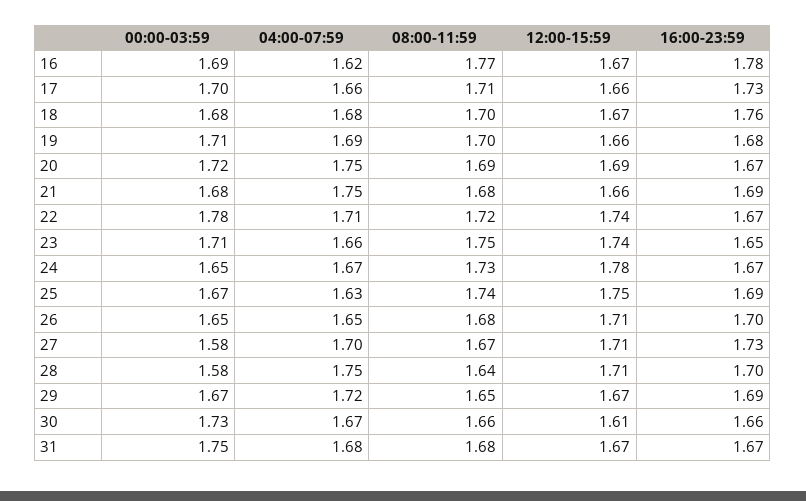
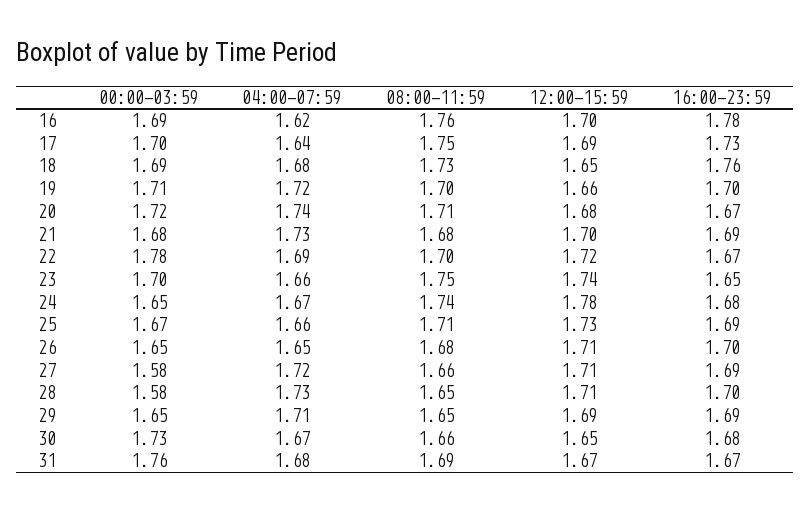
08:00-11:59, 16: 1.77 -> 1.76
12:00-15:59, 16: 1.67 -> 1.7
04:00-07:59, 17: 1.66 -> 1.64
08:00-11:59, 17: 1.71 -> 1.75
12:00-15:59, 17: 1.66 -> 1.69
00:00-03:59, 18: 1.68 -> 1.69
08:00-11:59, 18: 1.7 -> 1.73
12:00-15:59, 18: 1.67 -> 1.65
04:00-07:59, 19: 1.69 -> 1.72
16:00-23:59, 19: 1.68 -> 1.7
04:00-07:59, 20: 1.75 -> 1.74
08:00-11:59, 20: 1.69 -> 1.71
12:00-15:59, 20: 1.69 -> 1.68
04:00-07:59, 21: 1.75 -> 1.73
12:00-15:59, 21: 1.66 -> 1.7
04:00-07:59, 22: 1.71 -> 1.69
08:00-11:59, 22: 1.72 -> 1.7
12:00-15:59, 22: 1.74 -> 1.72
00:00-03:59, 23: 1.71 -> 1.7
08:00-11:59, 24: 1.73 -> 1.74
16:00-23:59, 24: 1.67 -> 1.68
04:00-07:59, 25: 1.63 -> 1.66
08:00-11:59, 25: 1.74 -> 1.71
12:00-15:59, 25: 1.75 -> 1.73
04:00-07:59, 27: 1.7 -> 1.72
08:00-11:59, 27: 1.67 -> 1.66
16:00-23:59, 27: 1.73 -> 1.69
04:00-07:59, 28: 1.75 -> 1.73
08:00-11:59, 28: 1.64 -> 1.65
00:00-03:59, 29: 1.67 -> 1.65
04:00-07:59, 29: 1.72 -> 1.71
12:00-15:59, 29: 1.67 -> 1.69
12:00-15:59, 30: 1.61 -> 1.65
16:00-23:59, 30: 1.66 -> 1.68
00:00-03:59, 31: 1.75 -> 1.76
08:00-11:59, 31: 1.68 -> 1.69

